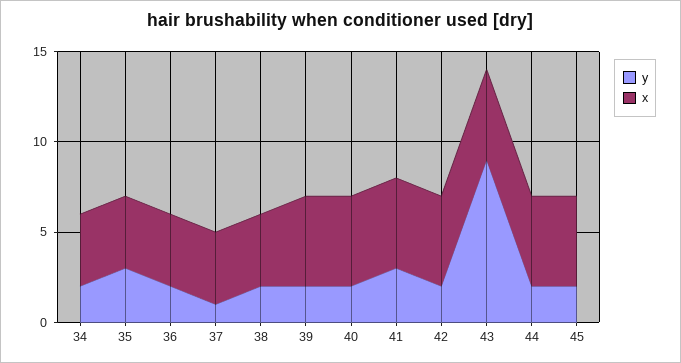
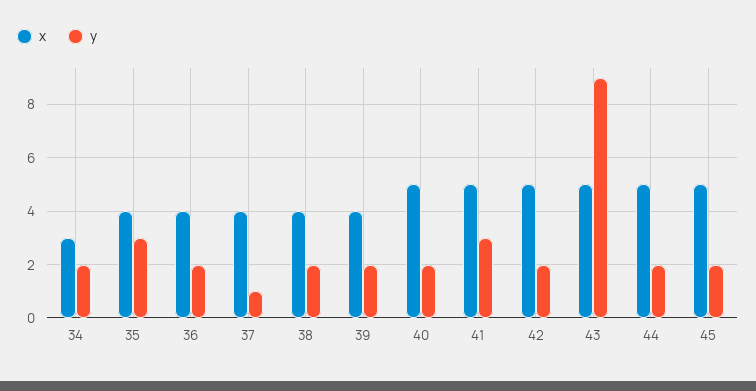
x, 34: 4 -> 3
x, 39: 5 -> 4

